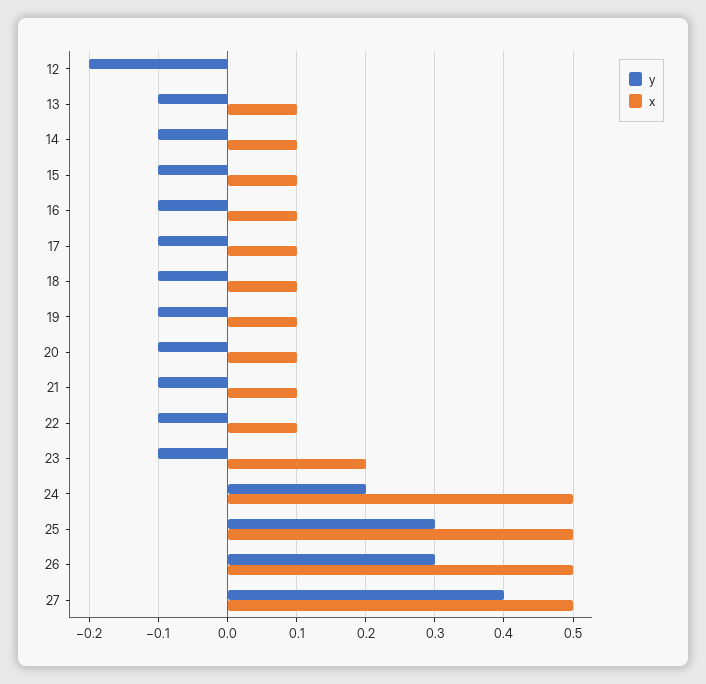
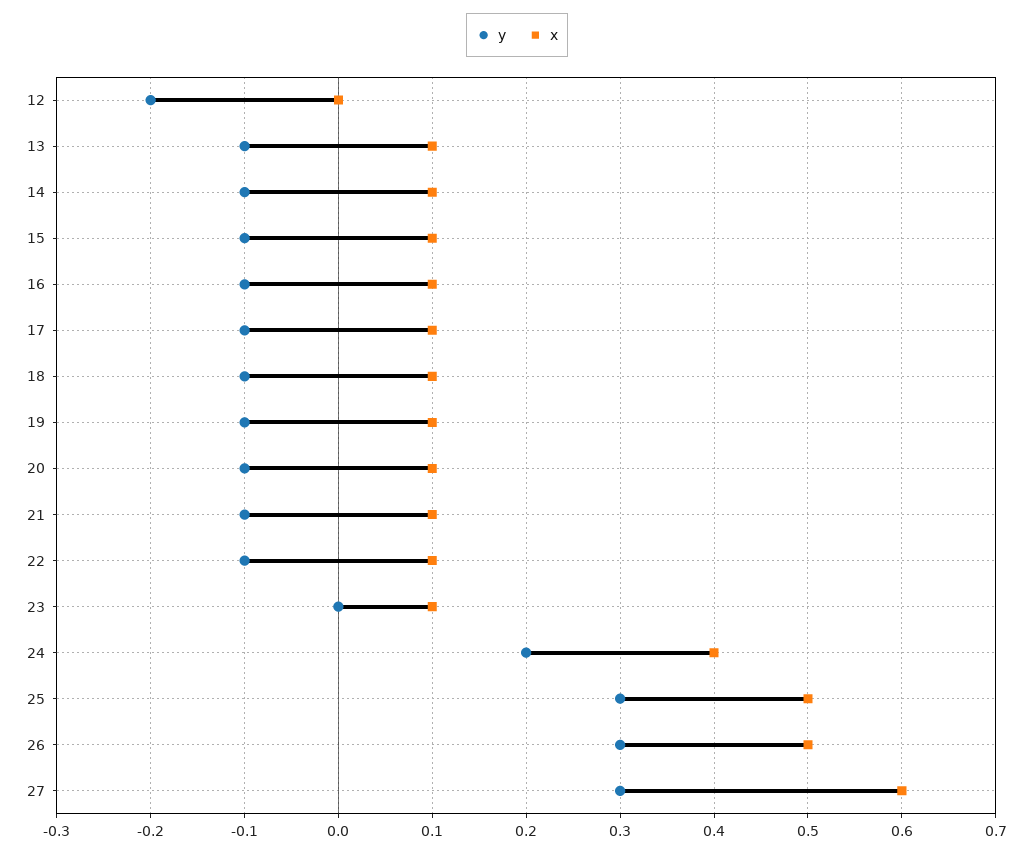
y, 23: -0.1 -> 0
x, 23: 0.2 -> 0.1
x, 24: 0.5 -> 0.4
y, 27: 0.4 -> 0.3
x, 27: 0.5 -> 0.6

